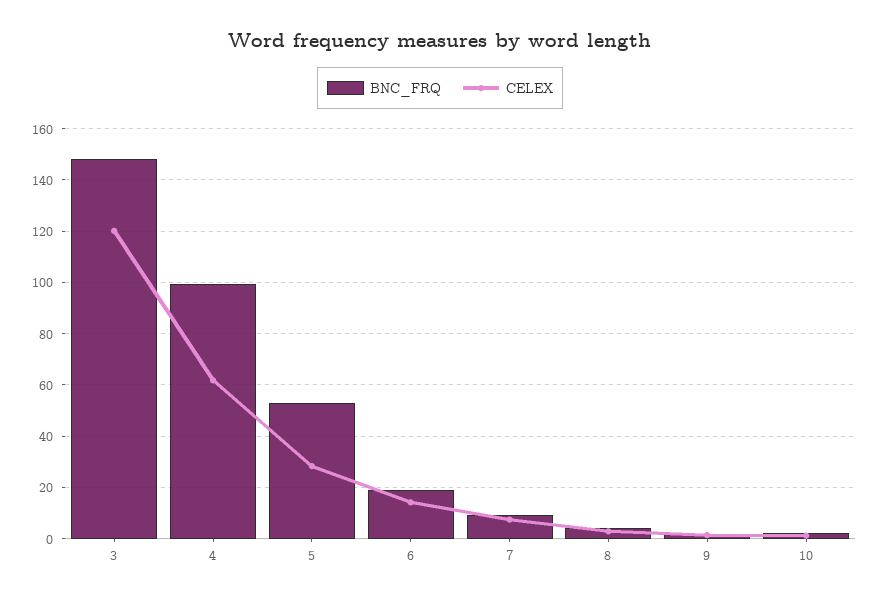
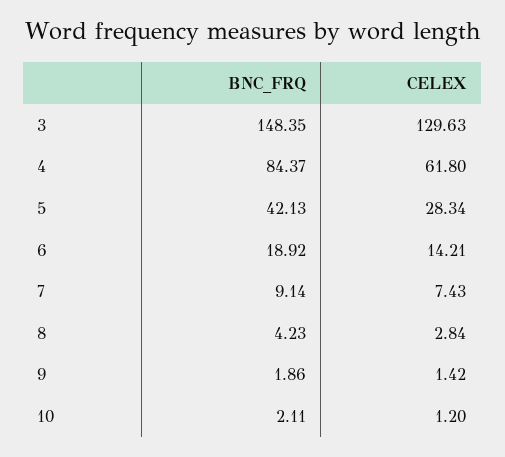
CELEX, 3: 120 -> 129.63
BNC_FRQ, 4: 100 -> 84.37
BNC_FRQ, 5: 52.5 -> 42.13

